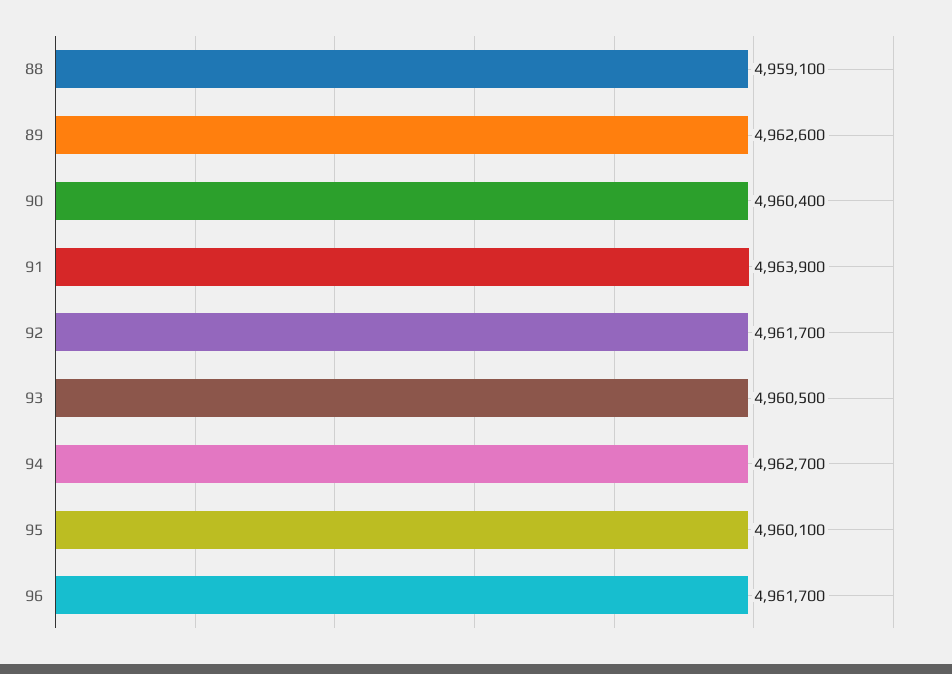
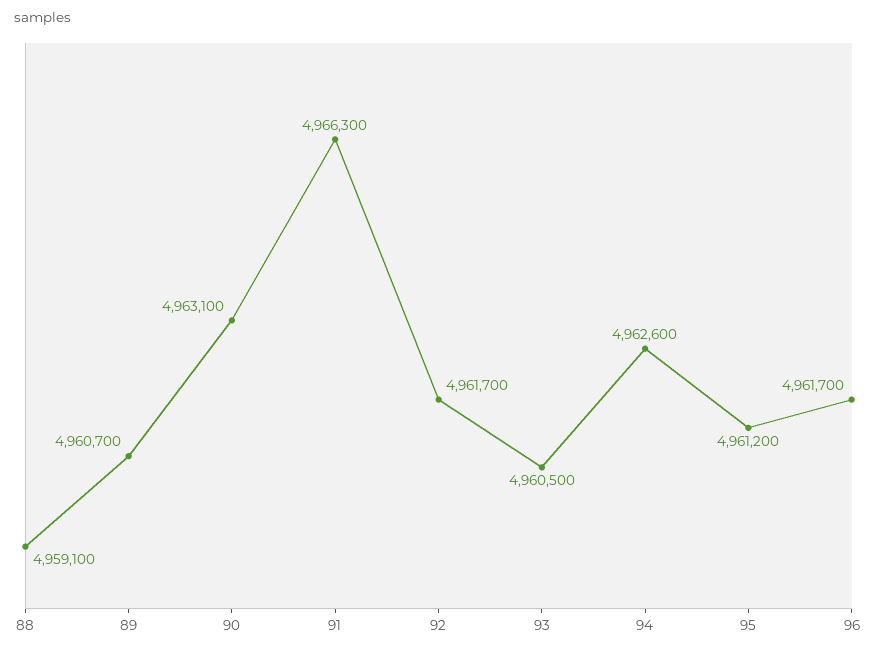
89: 4962600 -> 4960700
90: 4960400 -> 4963100
91: 4963900 -> 4966300
94: 4962700 -> 4962600
95: 4960100 -> 4961200

